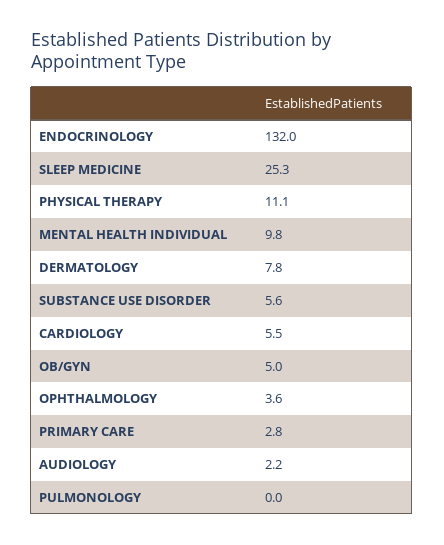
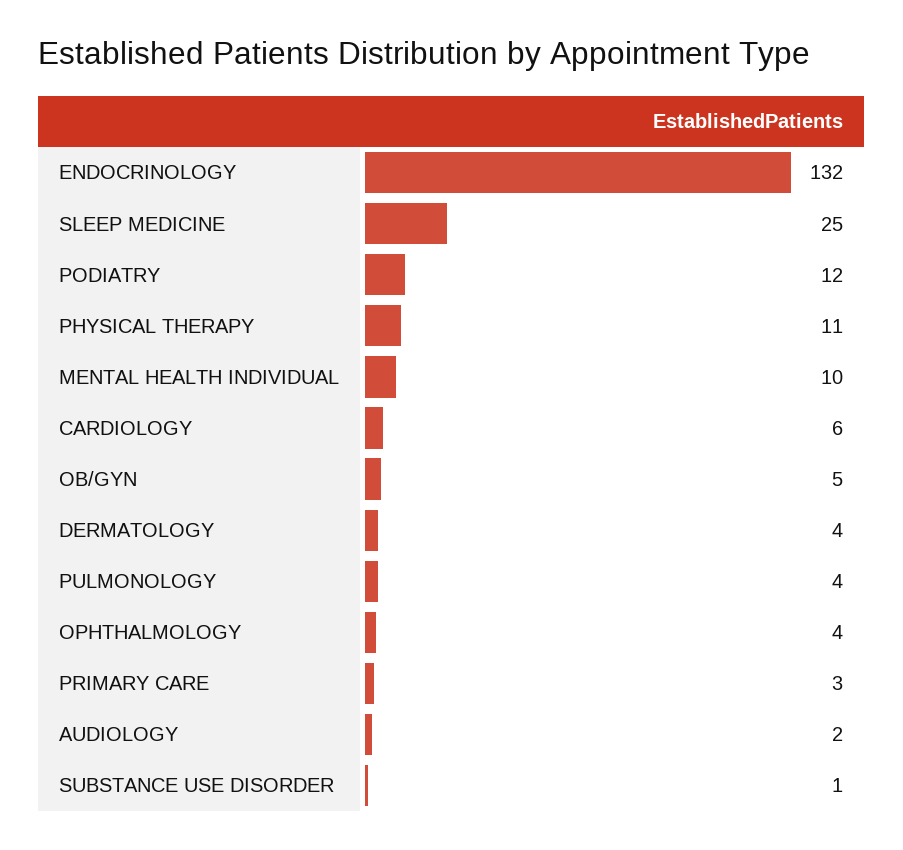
DERMATOLOGY: 7.8 -> 4
SUBSTANCE USE DISORDER: 5.6 -> 1
PULMONOLOGY: 0 -> 4
PODIATRY: none -> 12

